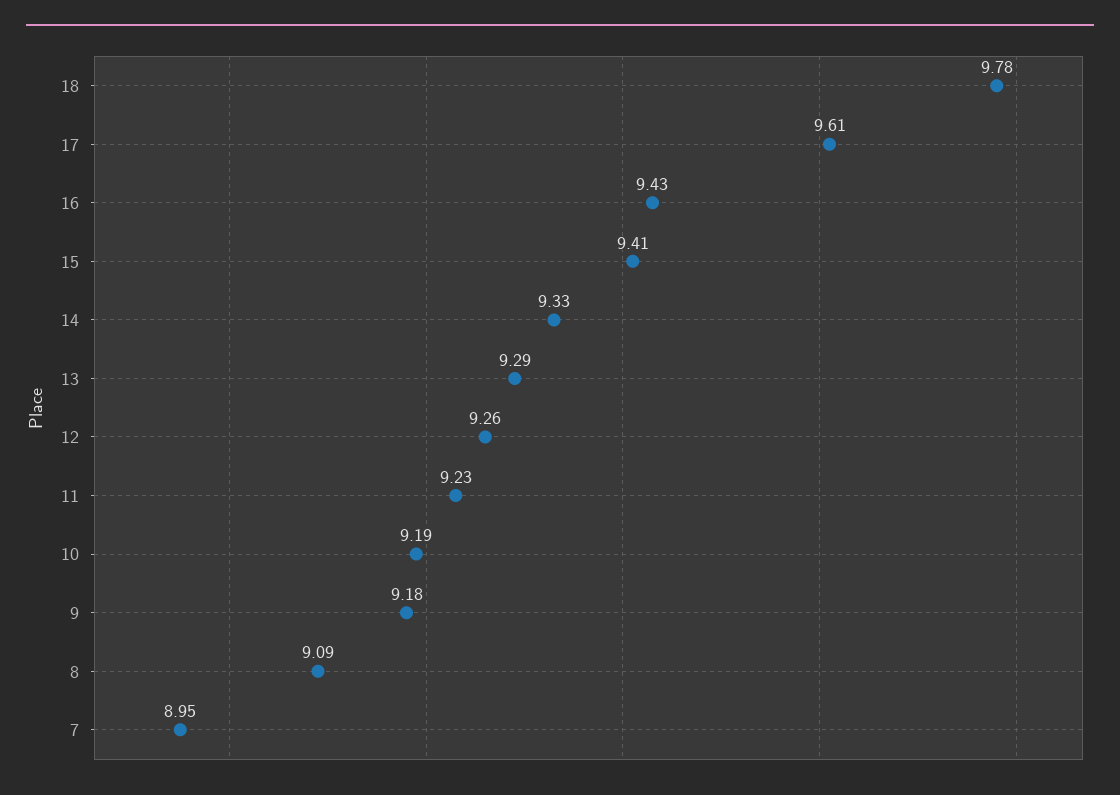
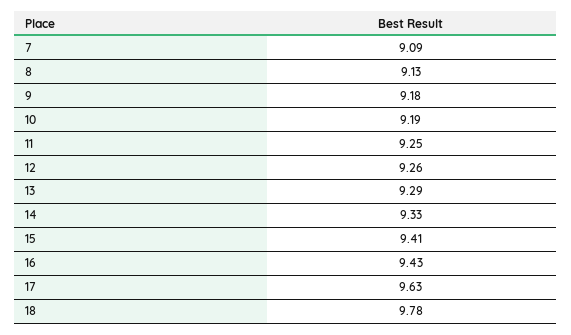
17: 9.61 -> 9.63
11: 9.23 -> 9.25
8: 9.09 -> 9.13
7: 8.95 -> 9.09

